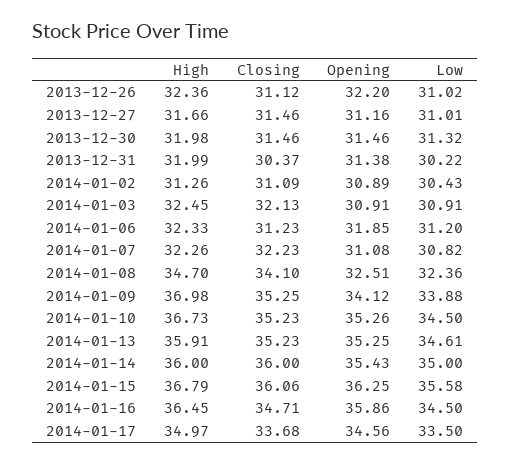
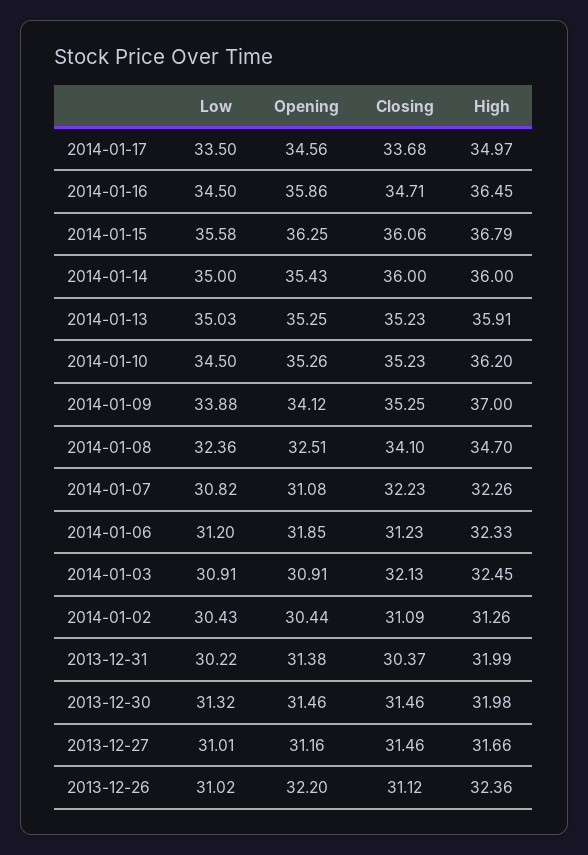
Opening, 2014-01-02: 30.89 -> 30.44
High, 2014-01-09: 36.98 -> 37
High, 2014-01-10: 36.73 -> 36.2
Low, 2014-01-13: 34.61 -> 35.03

